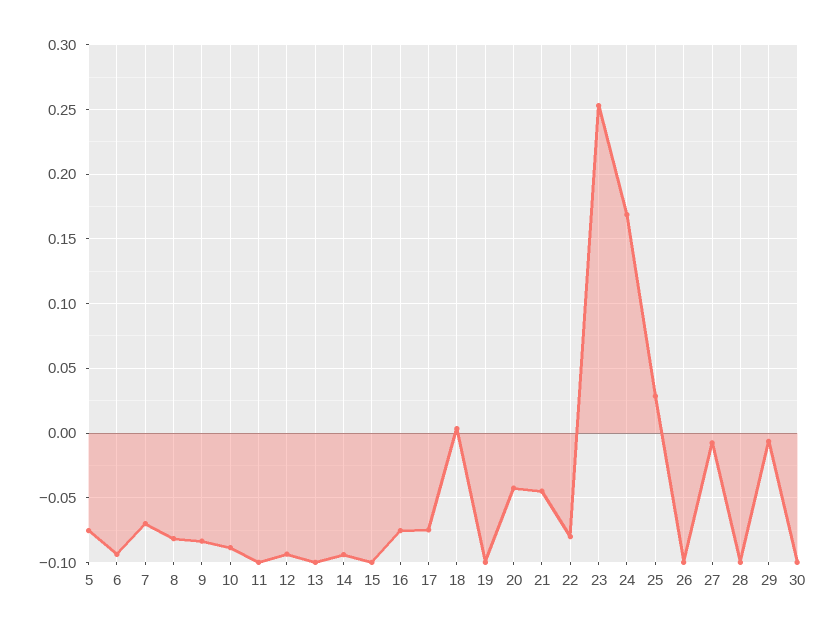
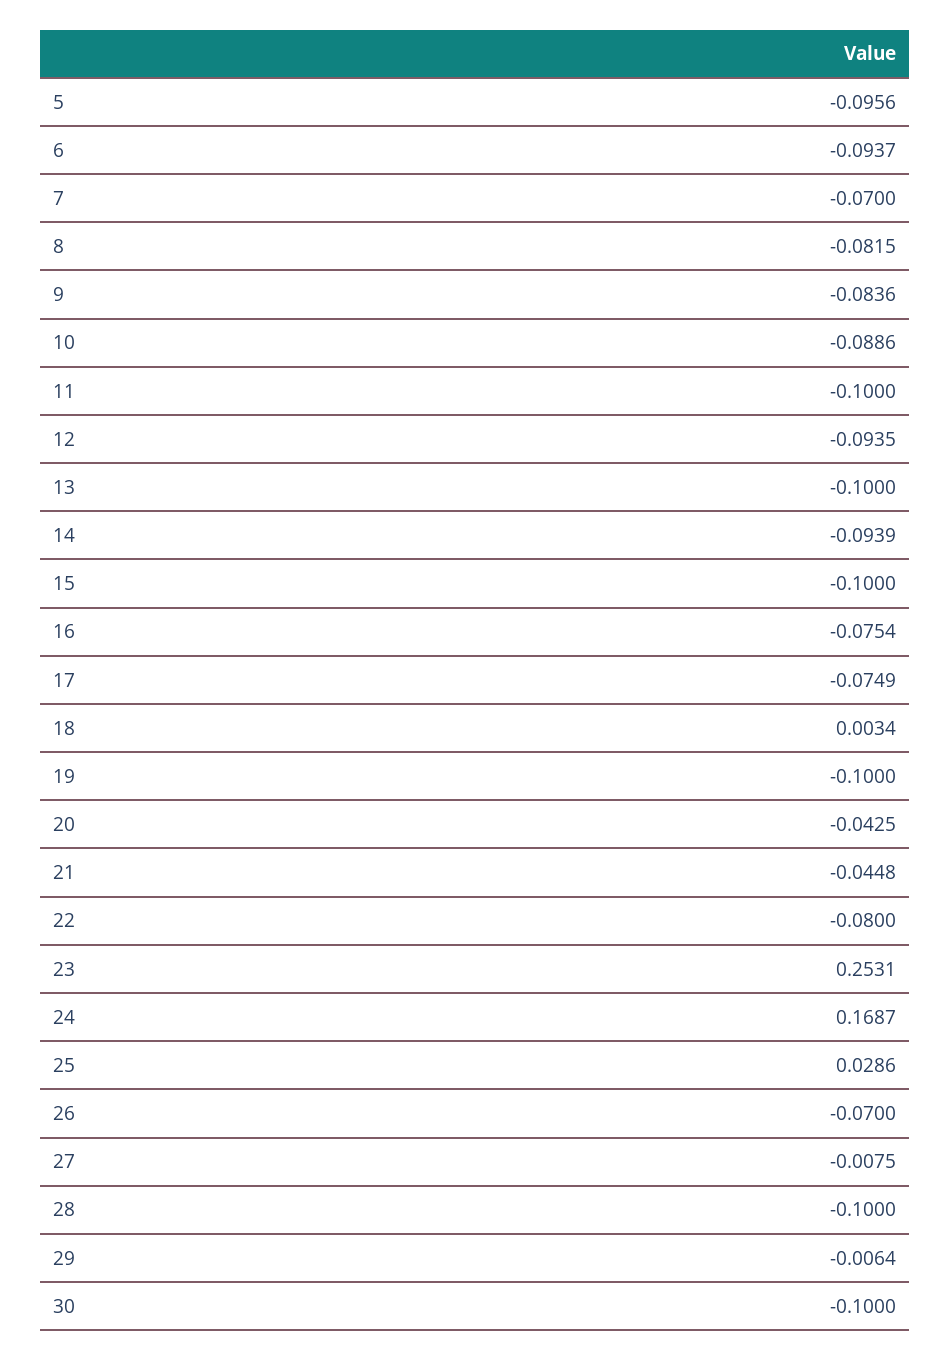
5: -0.075 -> -0.0956
26: -0.1 -> -0.07

